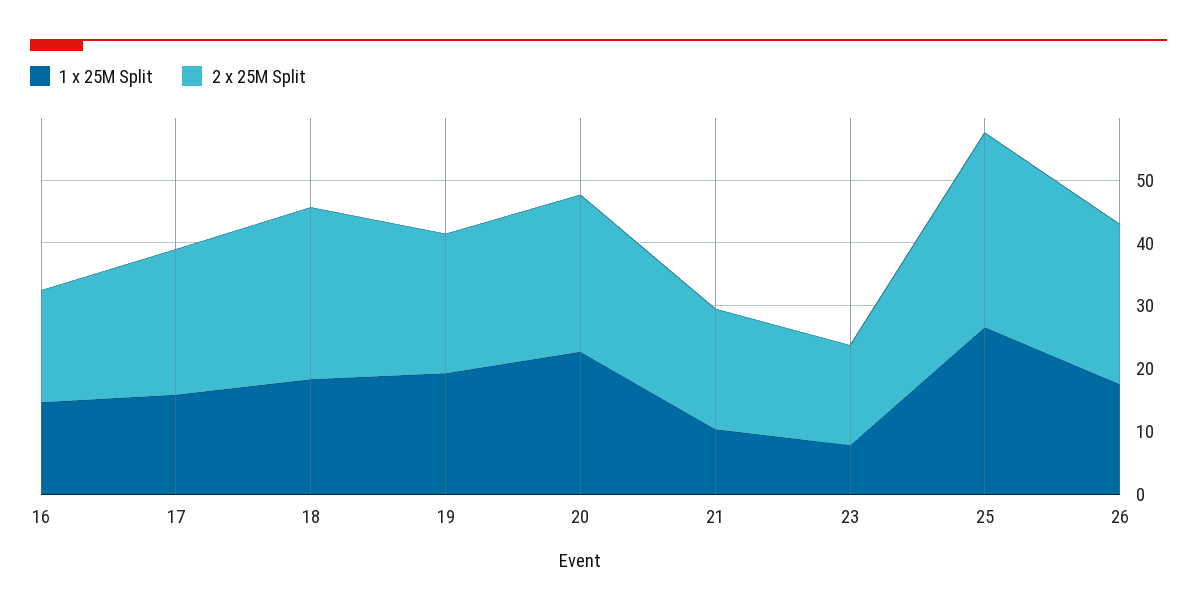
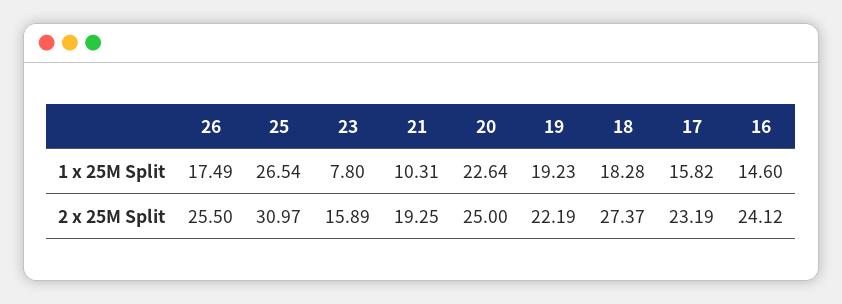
2 x 25M Split, 16: 18 -> 24.12

